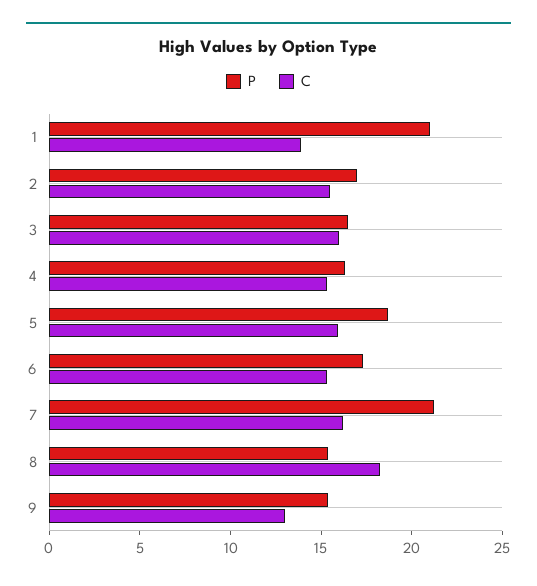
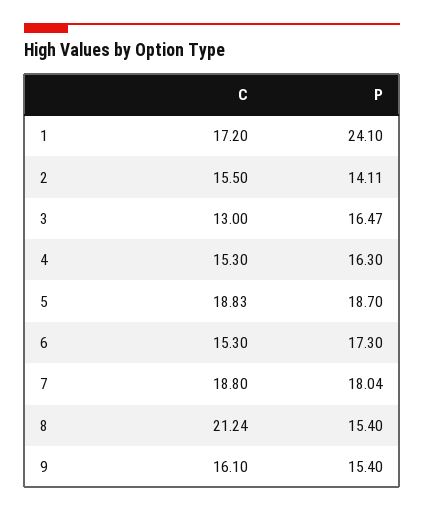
P, 1: 21 -> 24.1
C, 1: 14 -> 17.2
P, 2: 17 -> 14.11
C, 3: 16 -> 13
C, 5: 16 -> 18.83
P, 7: 21 -> 18.04
C, 7: 16 -> 18.8
C, 8: 18 -> 21.24
C, 9: 13 -> 16.1

